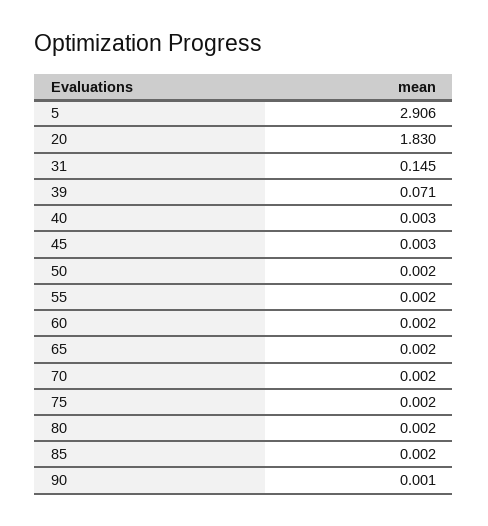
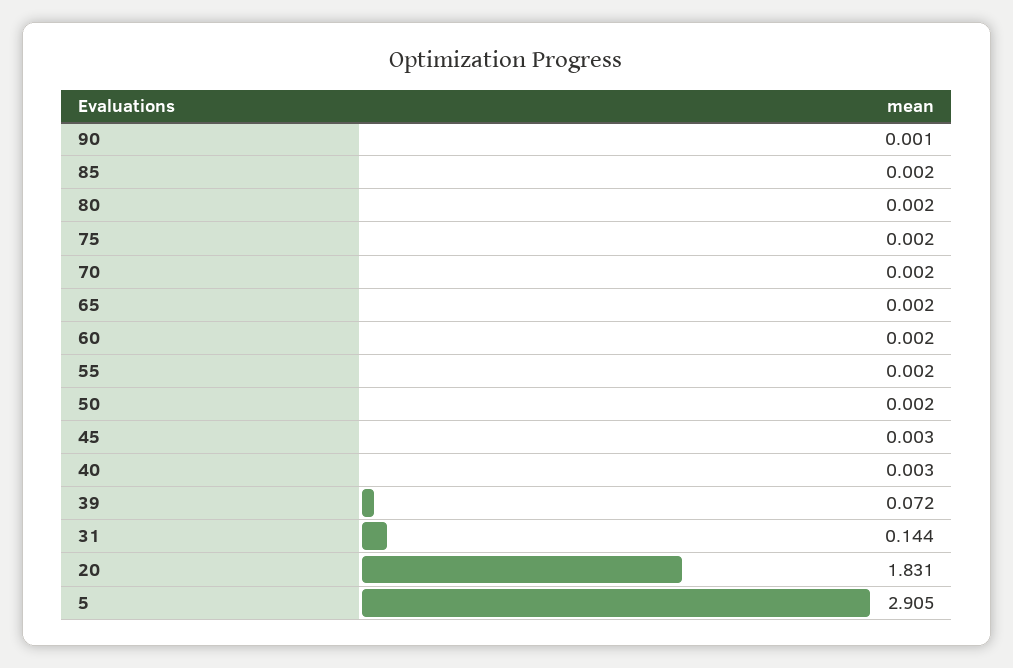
5: 2.906 -> 2.905
20: 1.83 -> 1.831
31: 0.145 -> 0.144
39: 0.071 -> 0.072

